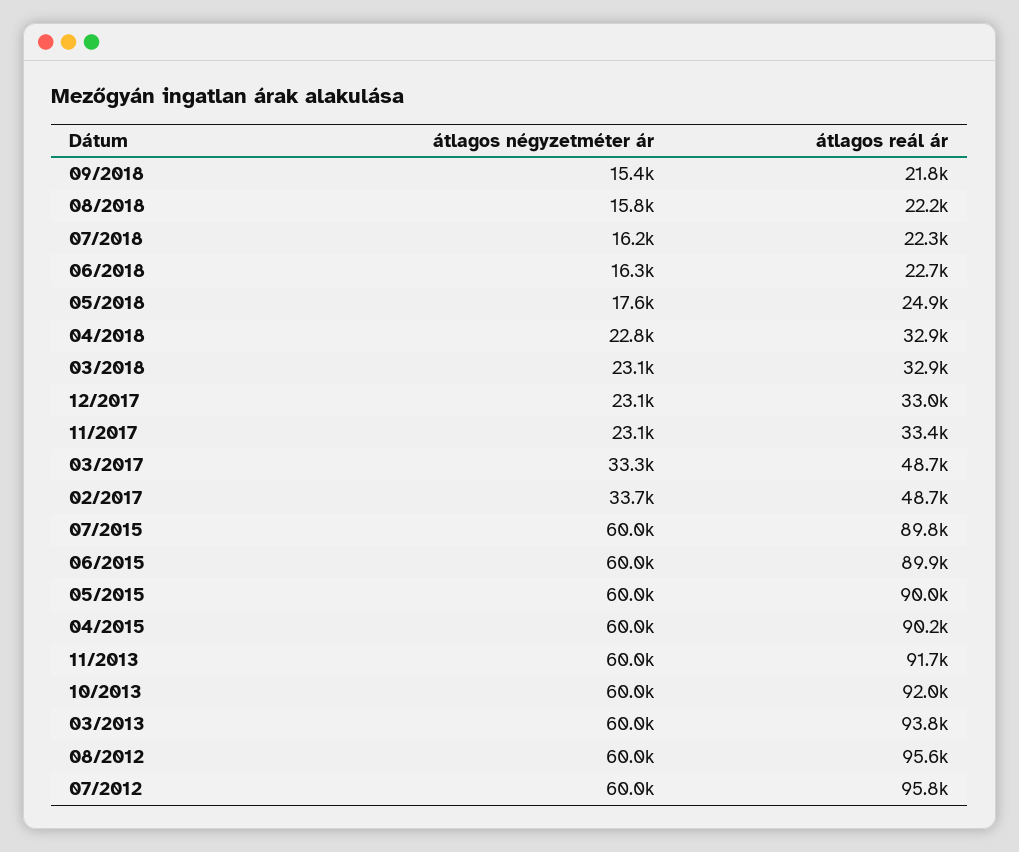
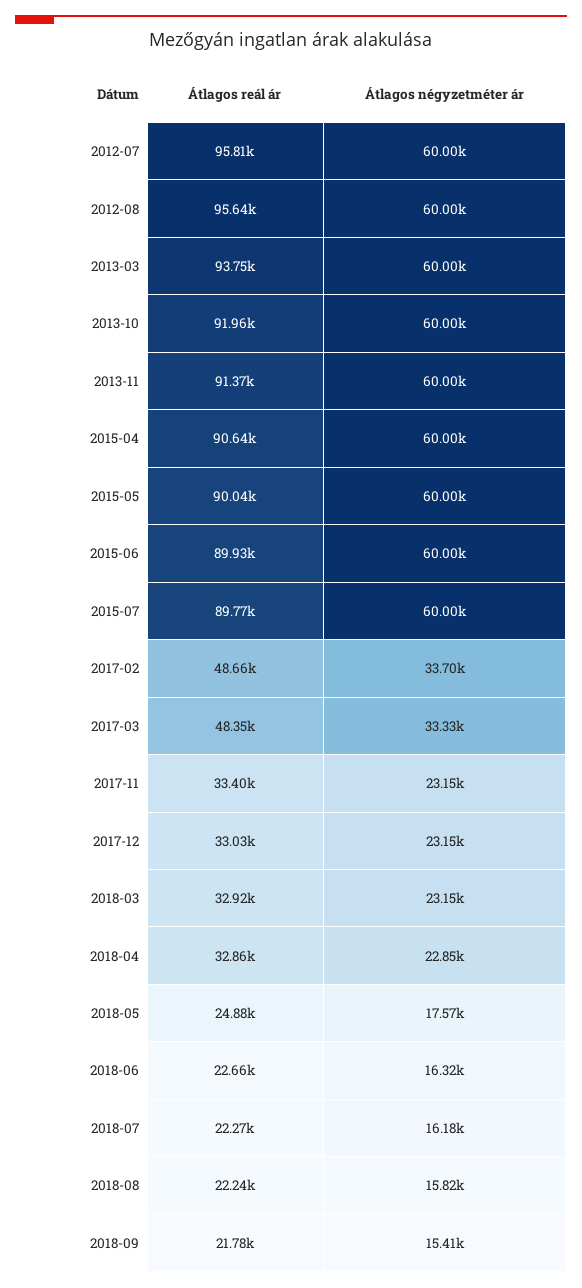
átlagos reál ár, 03/2017: 48700 -> 48350
átlagos reál ár, 04/2015: 90200 -> 90640
átlagos reál ár, 11/2013: 91700 -> 91370

